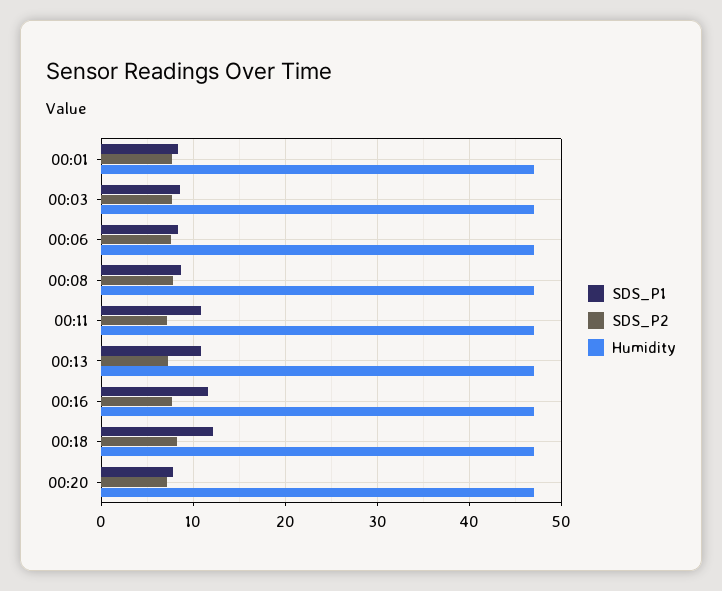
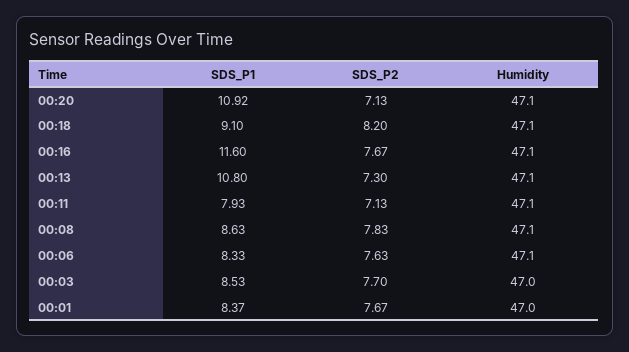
SDS_P1, 00:11: 11 -> 7.93
SDS_P1, 00:18: 12 -> 9.1
SDS_P1, 00:20: 8 -> 10.92

